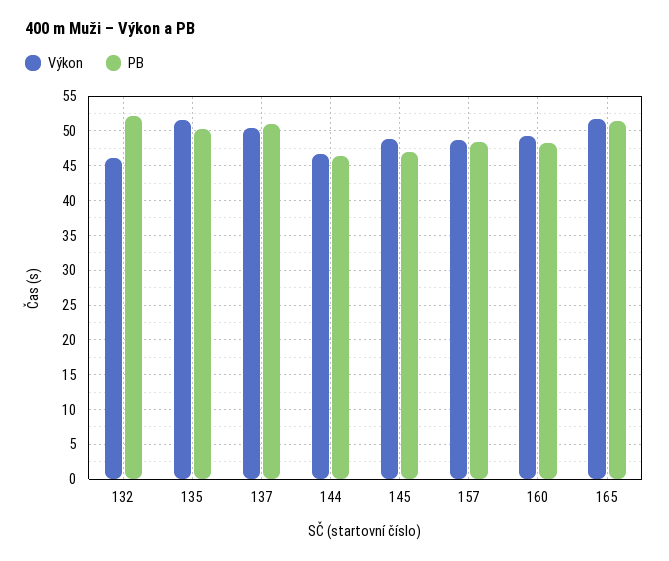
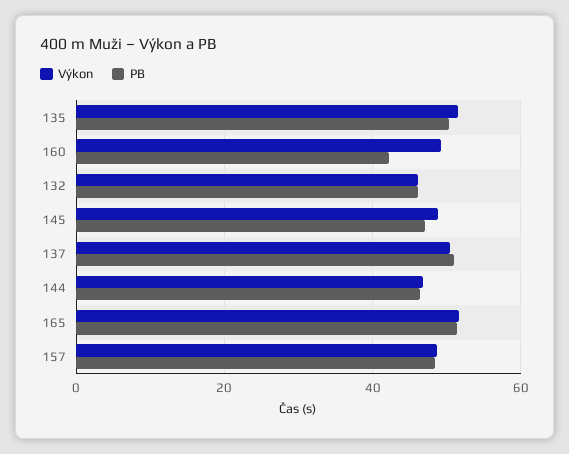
PB, 132: 52 -> 46
PB, 160: 48 -> 42

